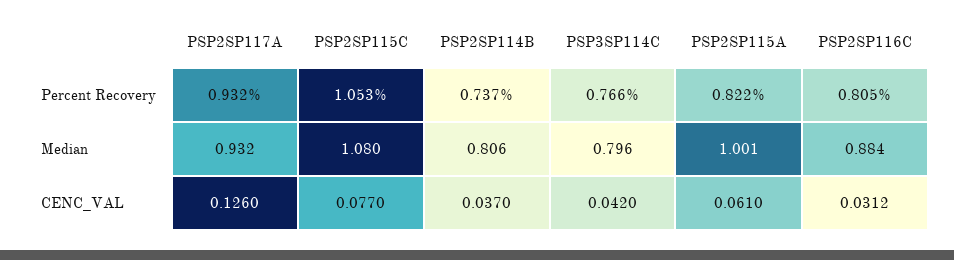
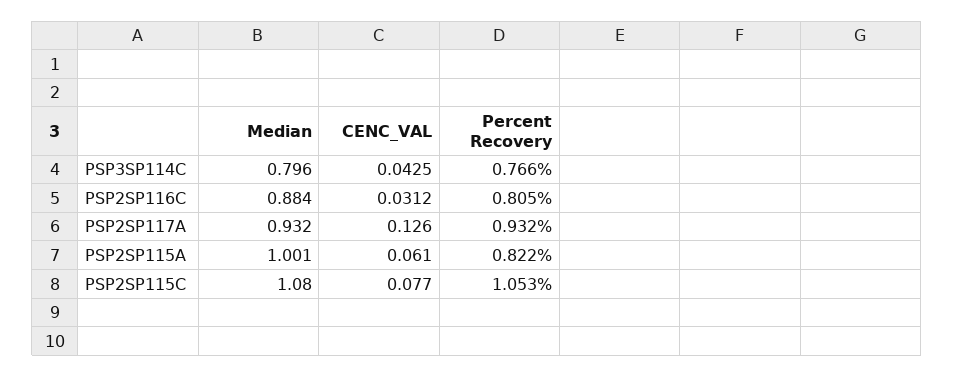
PSP2SP114B, Percent Recovery: 0.737 -> none
PSP2SP114B, Median: 0.806 -> none
PSP2SP114B, CENC_VAL: 0.037 -> none
PSP3SP114C, CENC_VAL: 0.042 -> 0.0425

